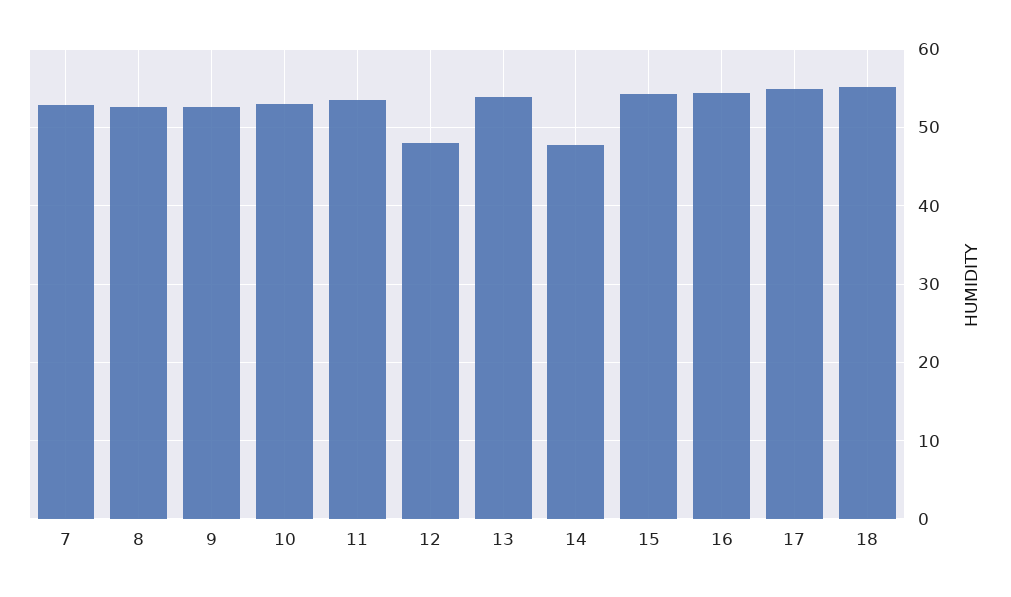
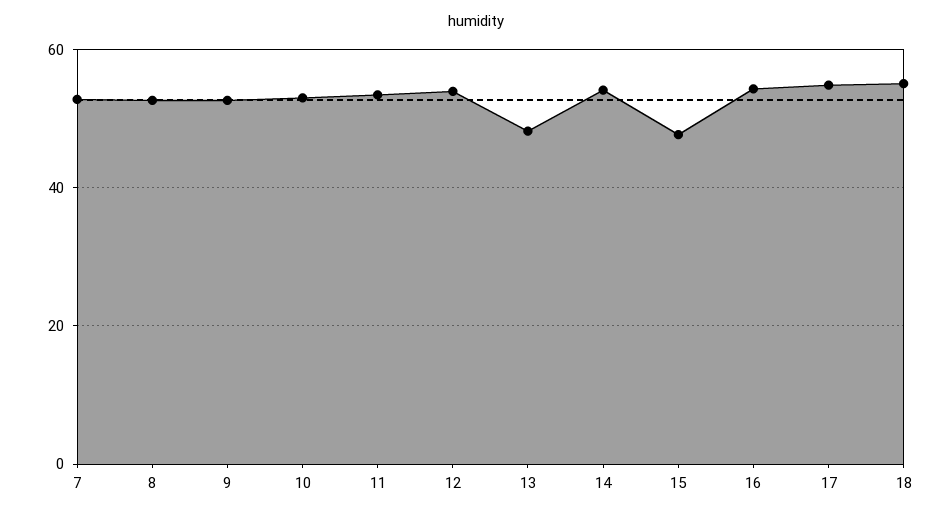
12: 48 -> 54
13: 54 -> 48
14: 48 -> 54
15: 54 -> 48

